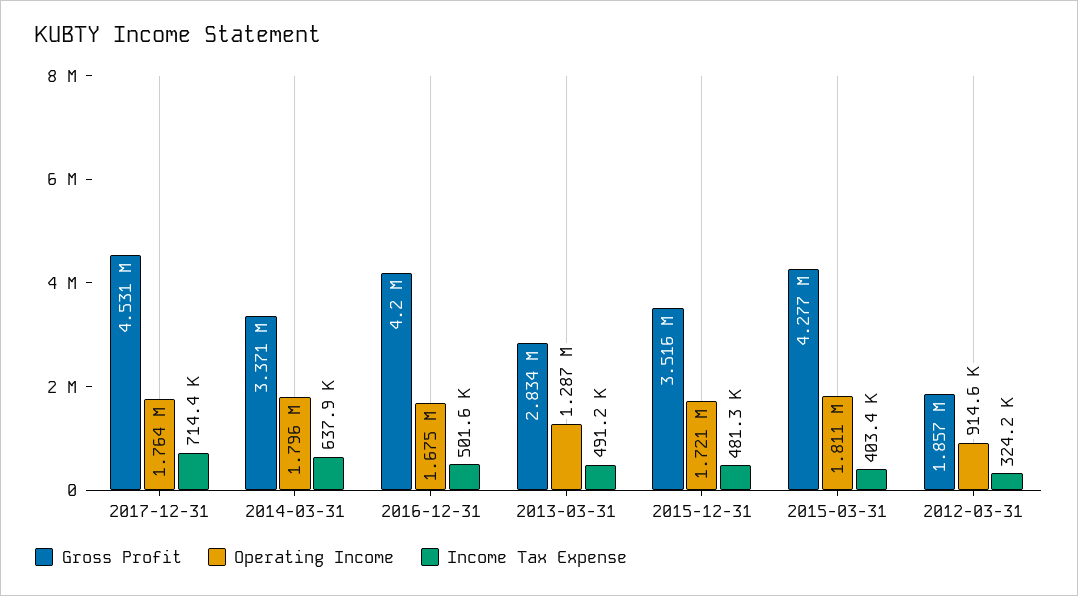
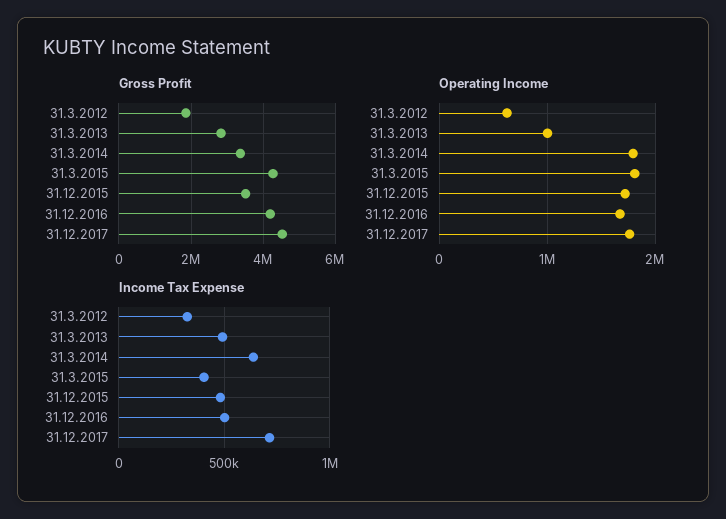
Operating Income, 2013-03-31: 1287000 -> 1000000
Operating Income, 2012-03-31: 914600 -> 600000

